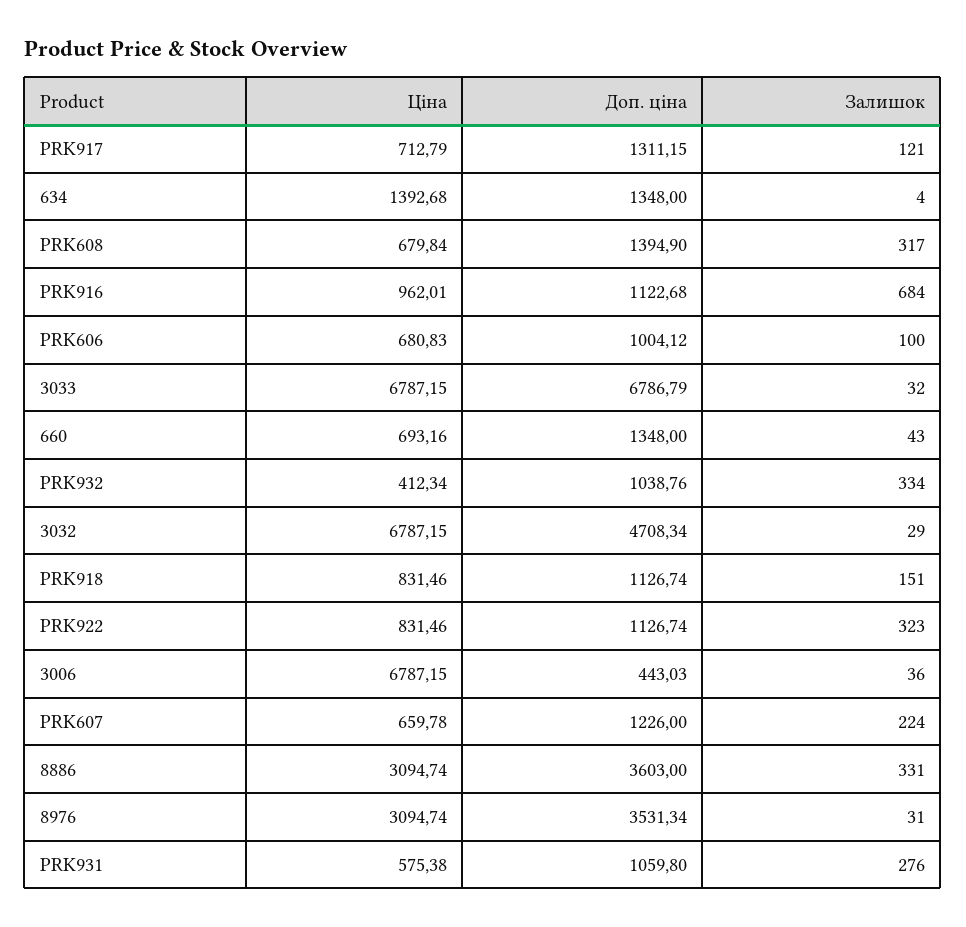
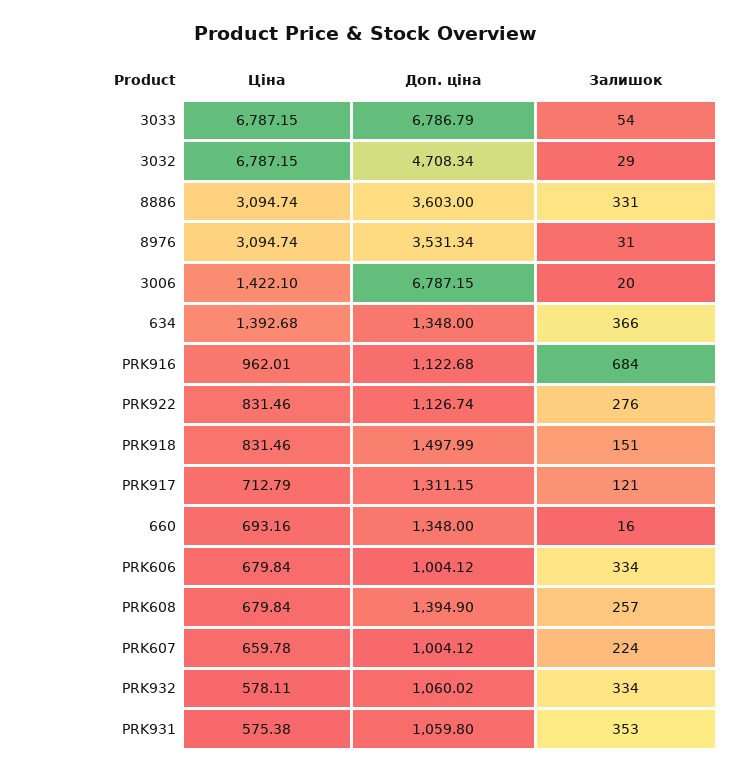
Залишок, 634: 4 -> 366
Залишок, PRK608: 317 -> 257
Ціна, PRK606: 680.83 -> 679.84
Залишок, PRK606: 100 -> 334
Залишок, 3033: 32 -> 54
Залишок, 660: 43 -> 16
Ціна, PRK932: 412.34 -> 578.11
Доп. ціна, PRK932: 1038.76 -> 1060.02
Доп. ціна, PRK918: 1126.74 -> 1497.99
Залишок, PRK922: 323 -> 276
Ціна, 3006: 6787.15 -> 1422.1
Доп. ціна, 3006: 443.03 -> 6787.15
Залишок, 3006: 36 -> 20
Доп. ціна, PRK607: 1226 -> 1004.12
Залишок, PRK931: 276 -> 353

